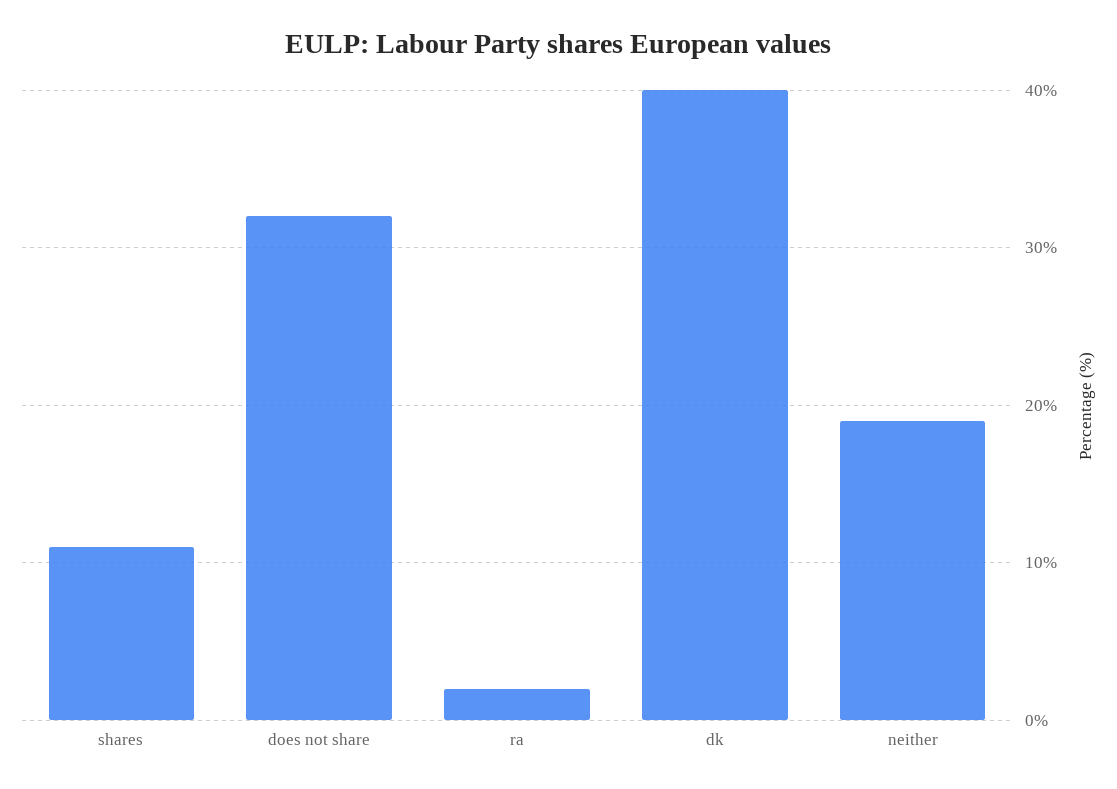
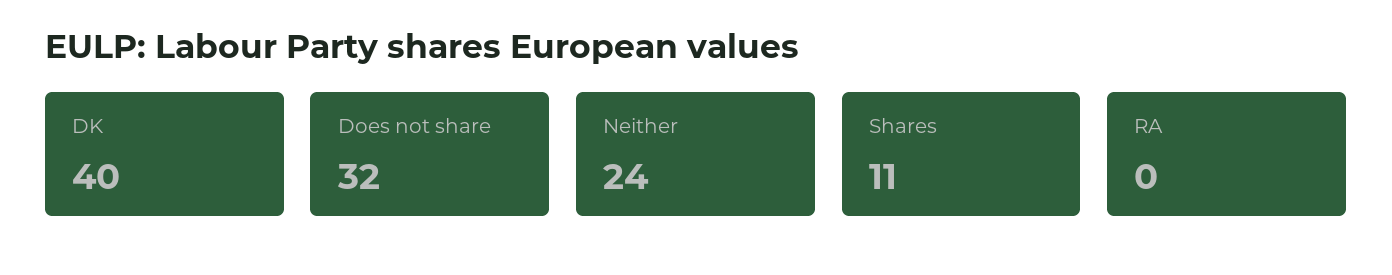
ra: 2 -> 0
neither: 19 -> 24

